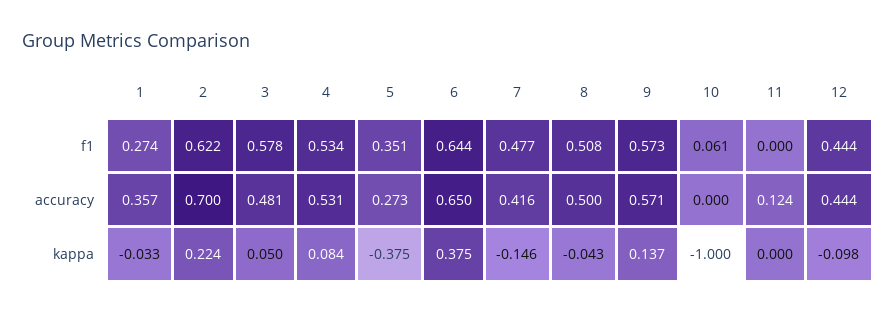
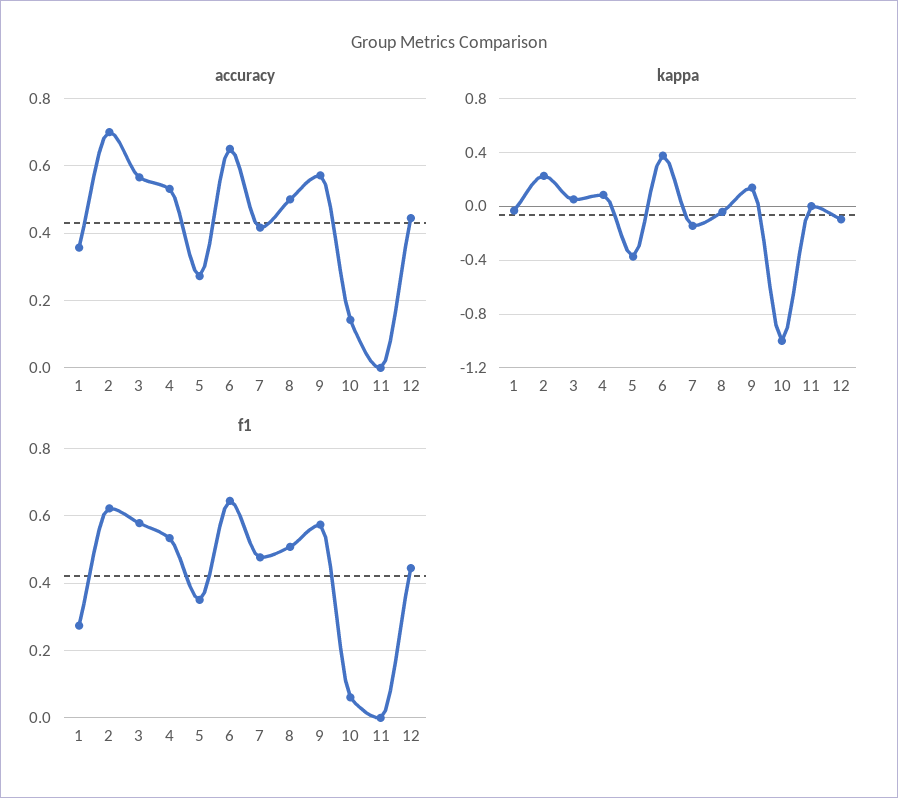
accuracy, 3: 0.481 -> 0.56
accuracy, 10: 0 -> 0.14
accuracy, 11: 0.124 -> 0

